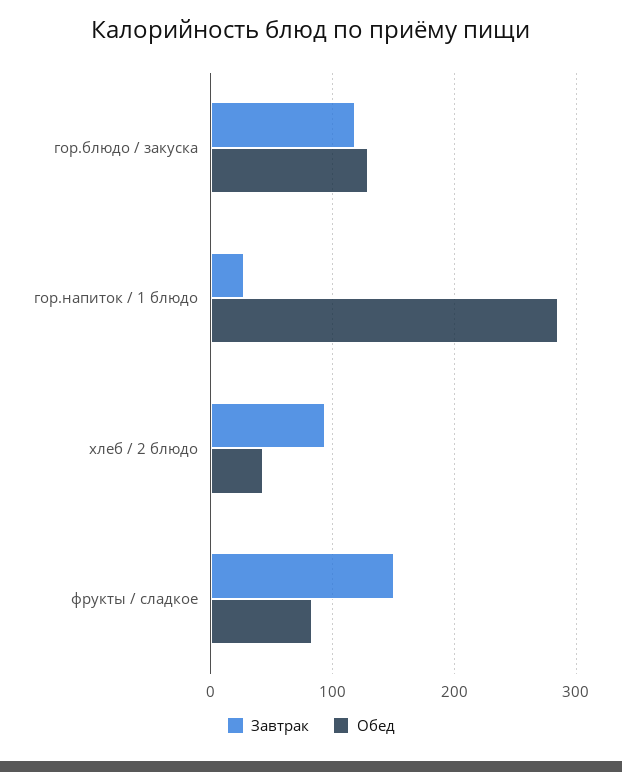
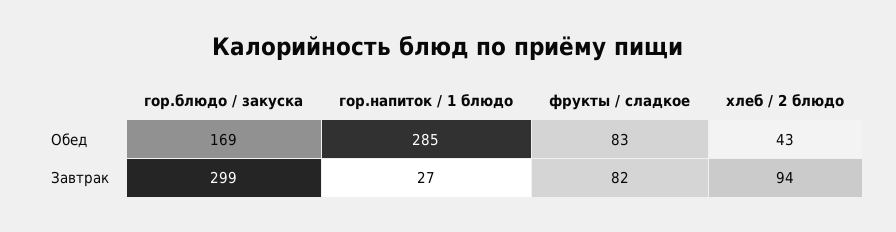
Завтрак, гор.блюдо / закуска: 120 -> 299
Обед, гор.блюдо / закуска: 130 -> 169
Завтрак, фрукты / сладкое: 150 -> 82

